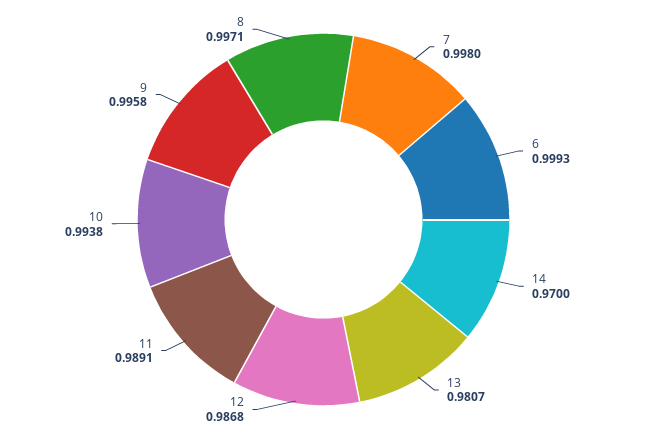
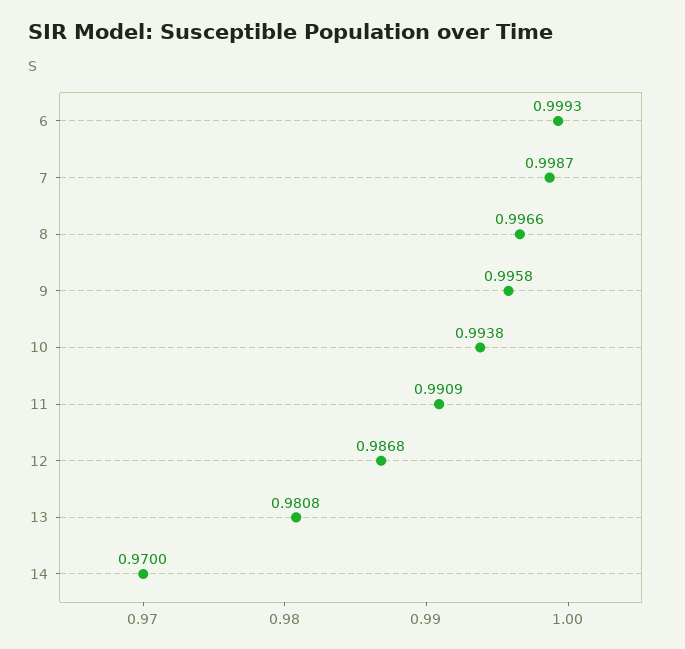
7: 0.998 -> 0.9987
13: 0.9807 -> 0.9808
11: 0.9891 -> 0.9909
8: 0.9971 -> 0.9966

